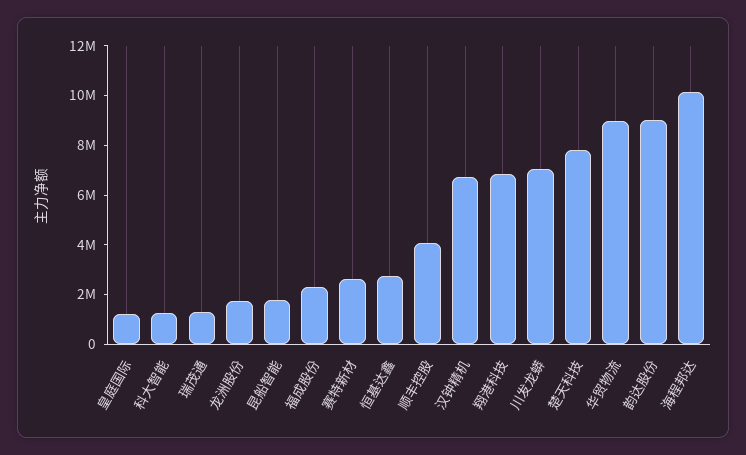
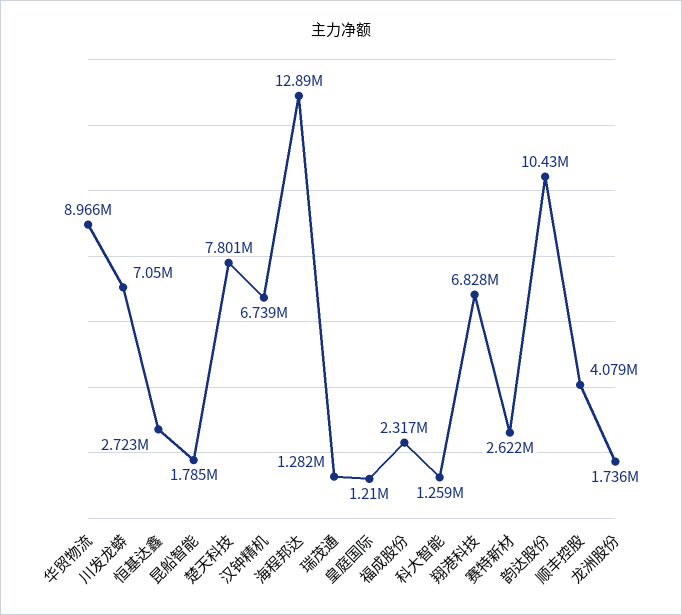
韵达股份: 9000000 -> 10430000
海程邦达: 10000000 -> 12890000

